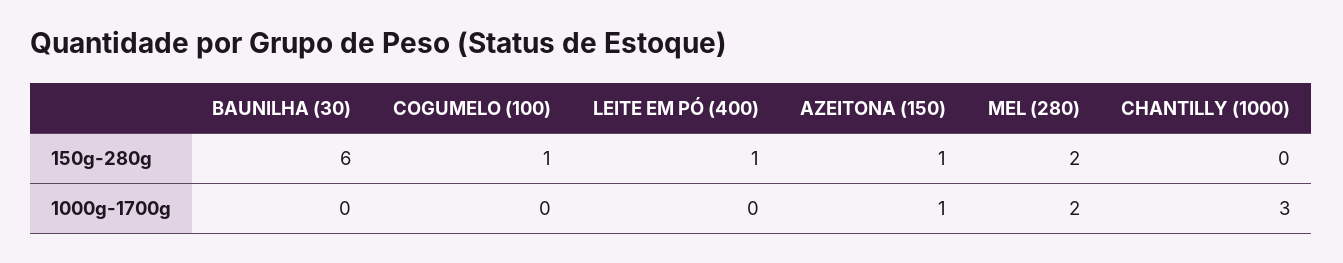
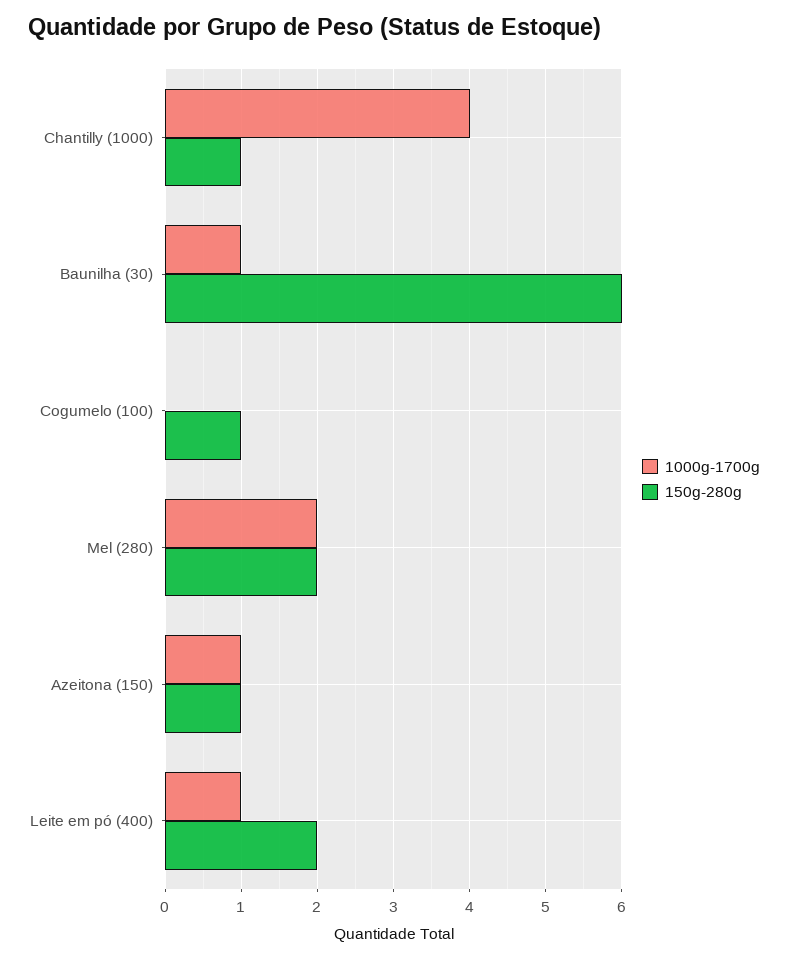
150g-280g, LEITE EM PÓ (400): 1 -> 2
150g-280g, CHANTILLY (1000): 0 -> 1
1000g-1700g, BAUNILHA (30): 0 -> 1
1000g-1700g, LEITE EM PÓ (400): 0 -> 1
1000g-1700g, CHANTILLY (1000): 3 -> 4

